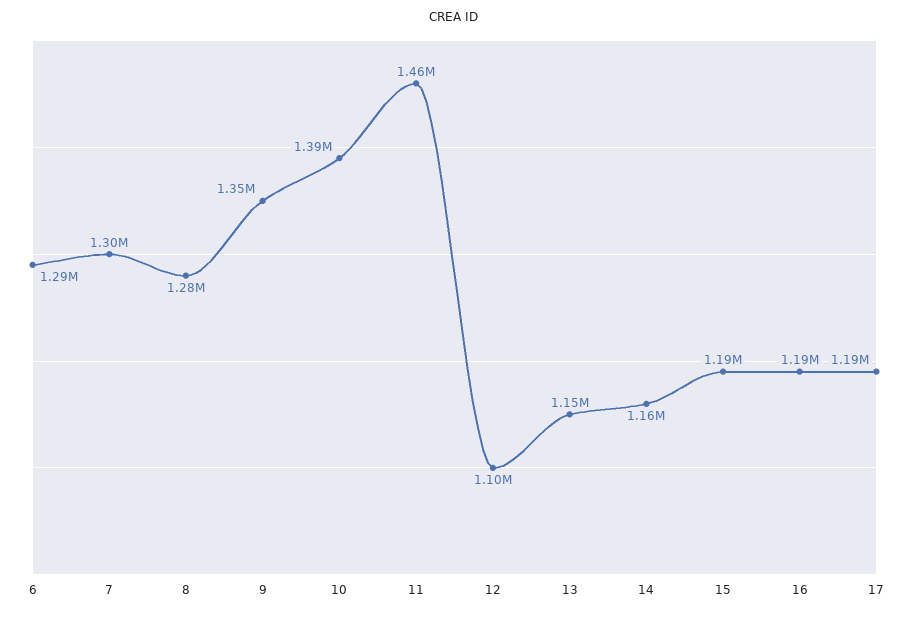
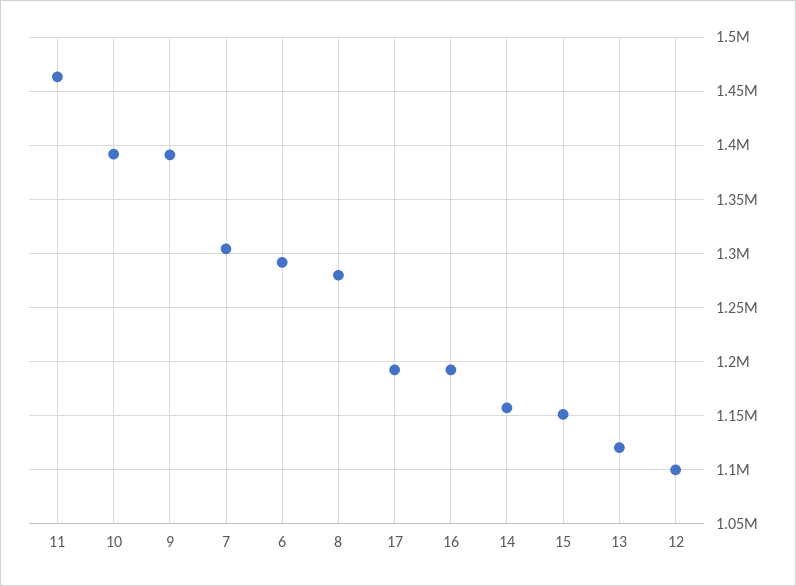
9: 1350000 -> 1390000
13: 1150000 -> 1120000
15: 1190000 -> 1150000

